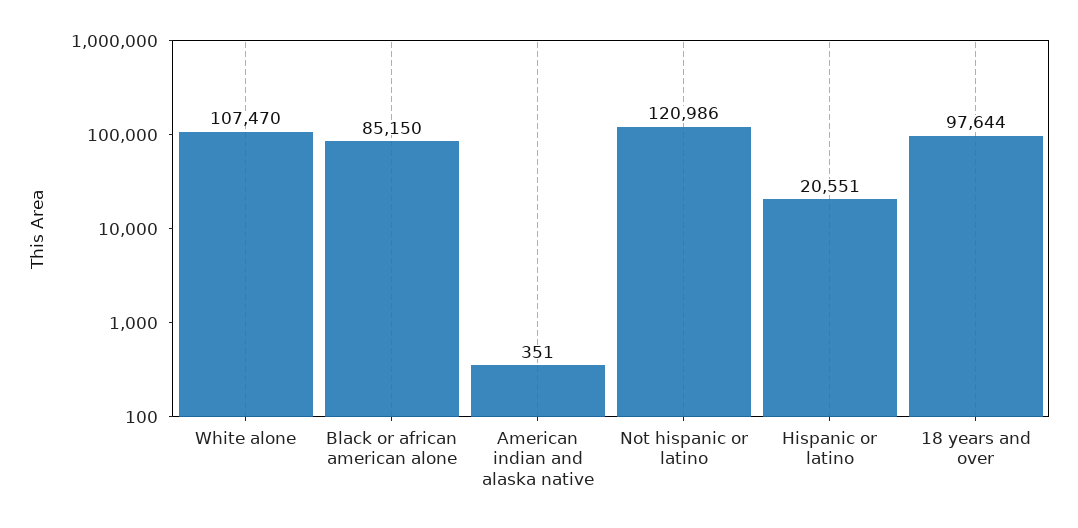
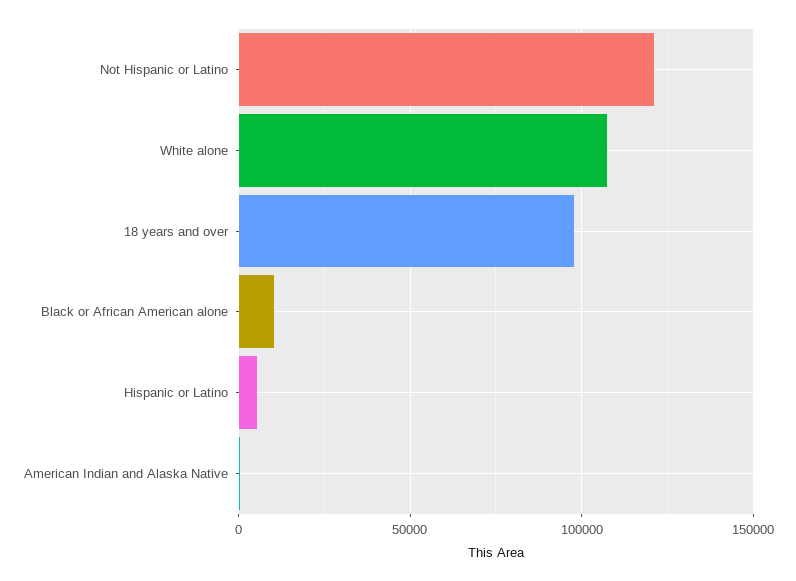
Black or african american alone: 85150 -> 10000
Hispanic or latino: 20551 -> 5000

